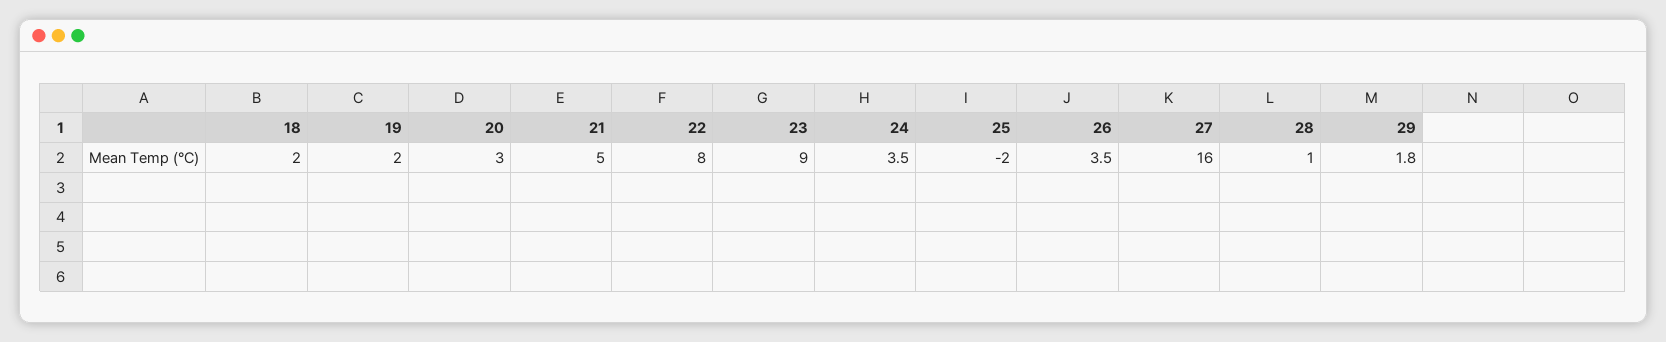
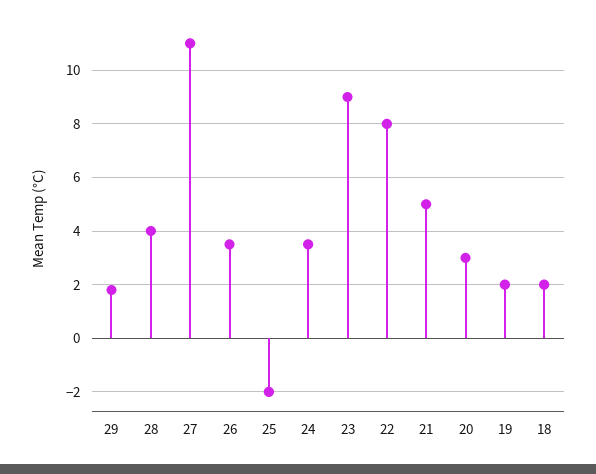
27: 16 -> 11
28: 1 -> 4

